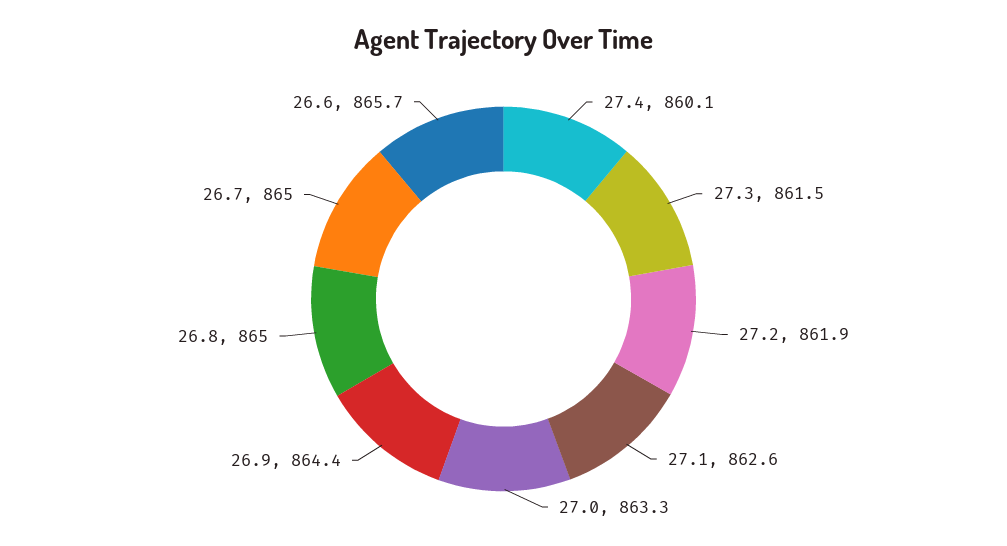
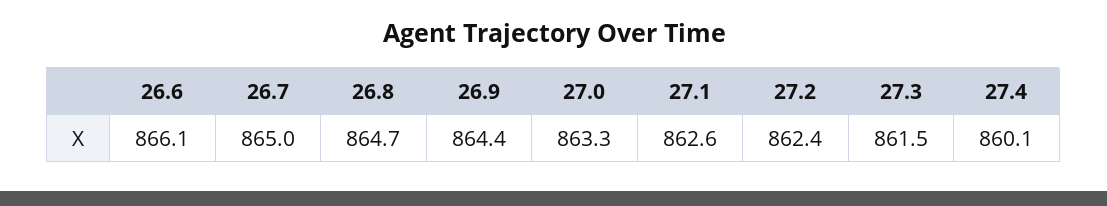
27.2: 861.9 -> 862.4
26.8: 865 -> 864.7
26.6: 865.7 -> 866.1

